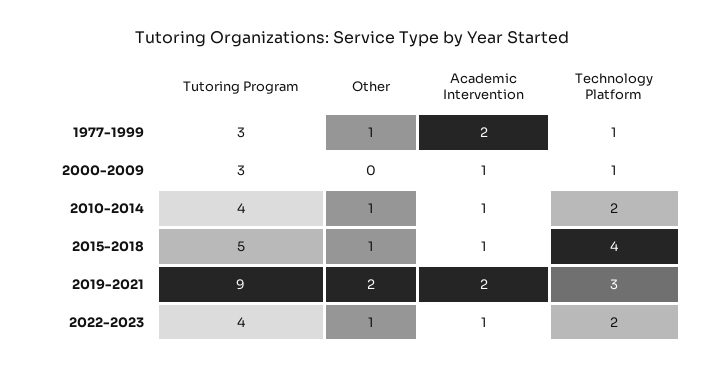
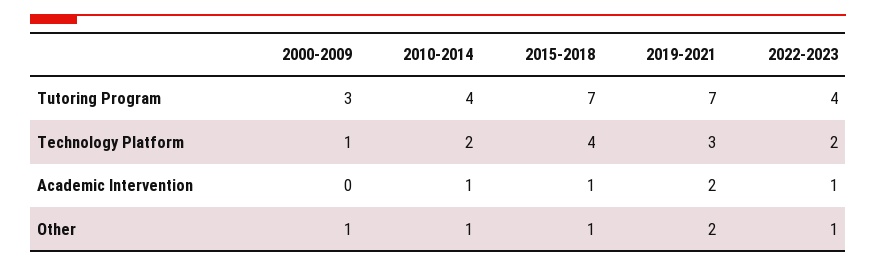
Tutoring Program, 1977-1999: 3 -> none
Other, 1977-1999: 1 -> none
Academic Intervention, 1977-1999: 2 -> none
Technology Platform, 1977-1999: 1 -> none
Other, 2000-2009: 0 -> 1
Academic Intervention, 2000-2009: 1 -> 0
Tutoring Program, 2015-2018: 5 -> 7
Tutoring Program, 2019-2021: 9 -> 7

